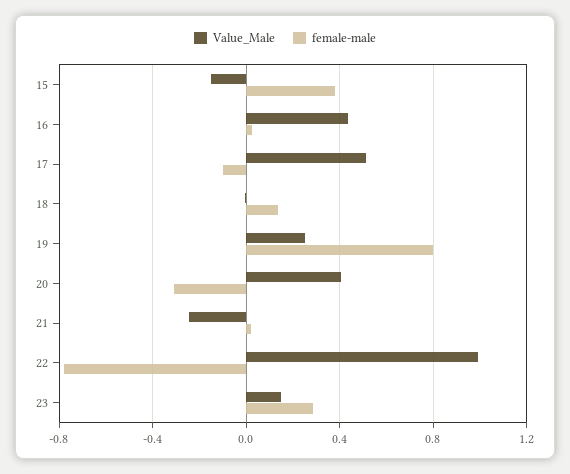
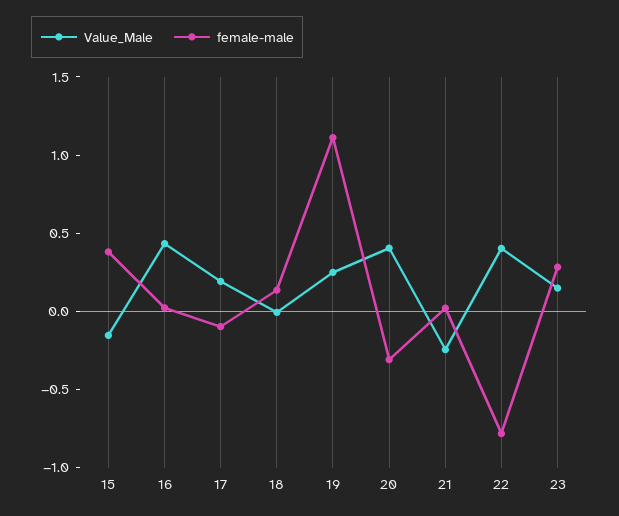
Value_Male, 17: 0.5 -> 0.2
female-male, 19: 0.8 -> 1.1
Value_Male, 22: 1 -> 0.4

